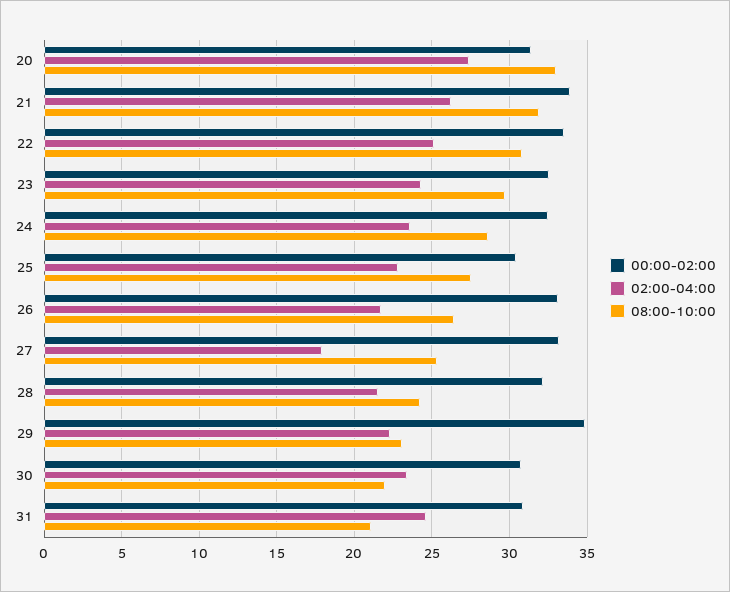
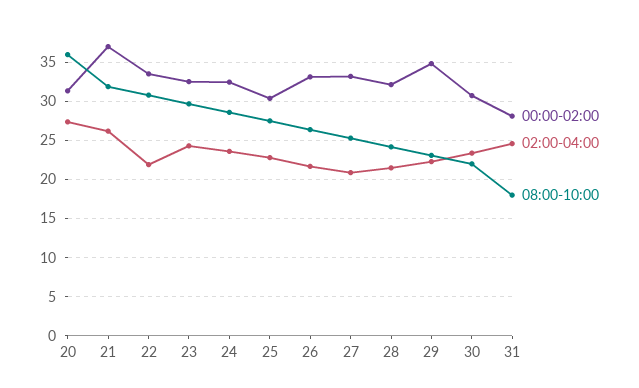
08:00-10:00, 20: 33 -> 36
00:00-02:00, 21: 34 -> 37
02:00-04:00, 22: 25 -> 22
02:00-04:00, 27: 18 -> 21
00:00-02:00, 31: 31 -> 28
08:00-10:00, 31: 21 -> 18

